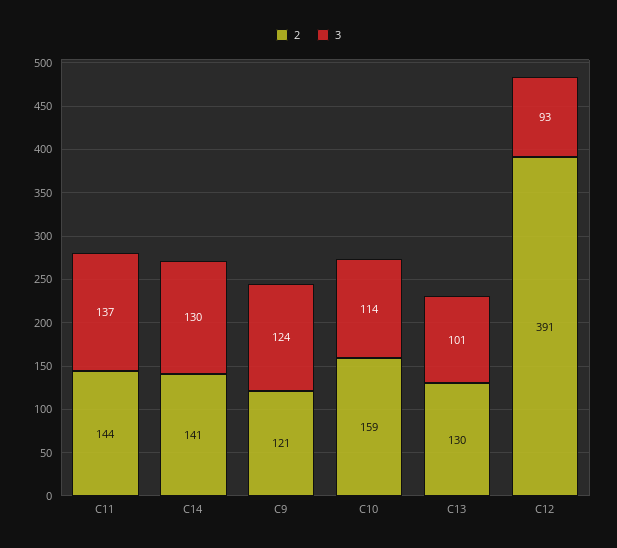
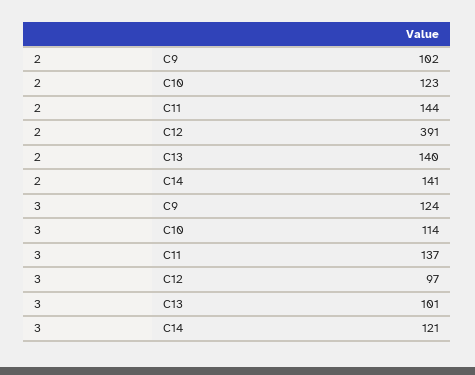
3, C14: 130 -> 121
2, C9: 121 -> 102
2, C10: 159 -> 123
2, C13: 130 -> 140
3, C12: 93 -> 97

